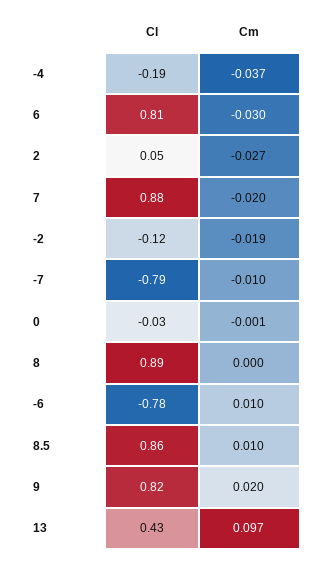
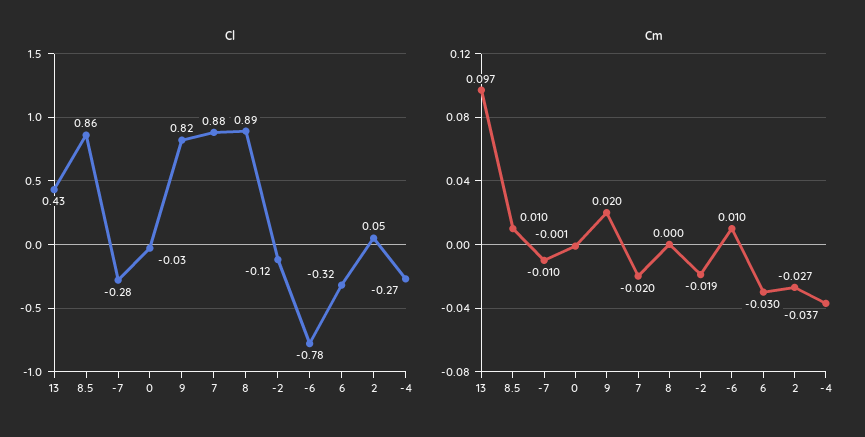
Cl, -4: -0.19 -> -0.27
Cl, 6: 0.81 -> -0.32
Cl, -7: -0.79 -> -0.28

